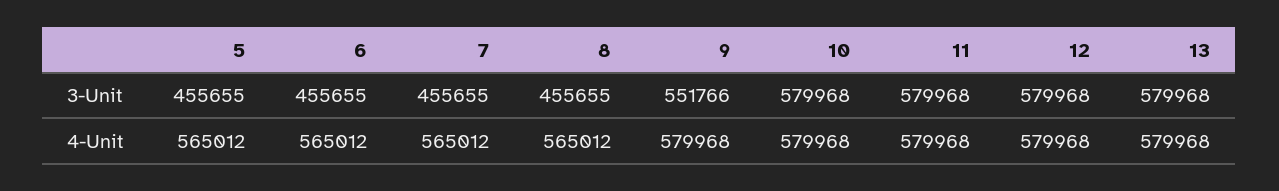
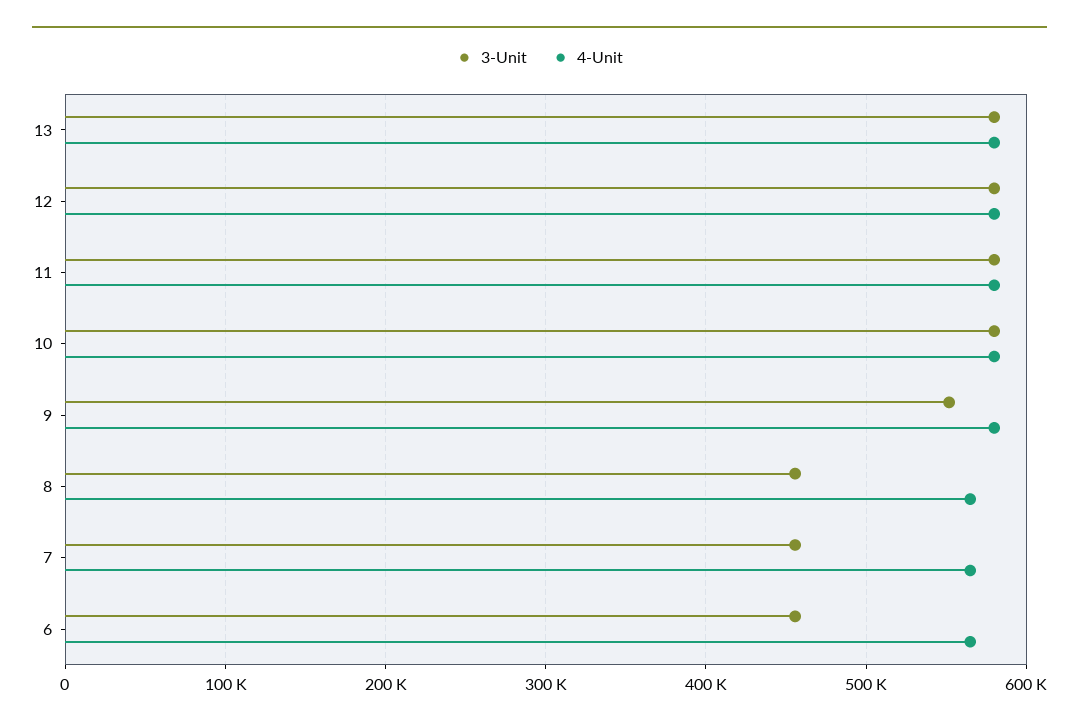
3-Unit, 5: 455655 -> none
4-Unit, 5: 565012 -> none

